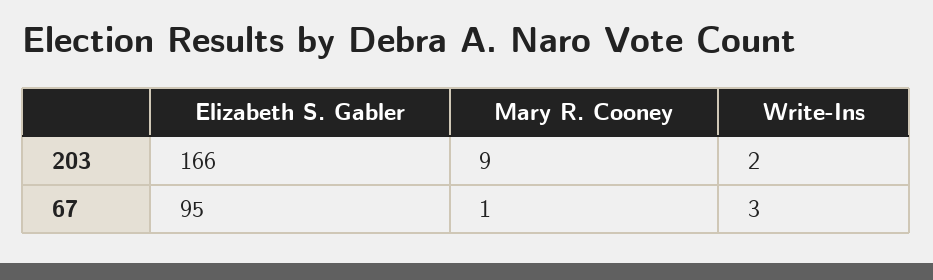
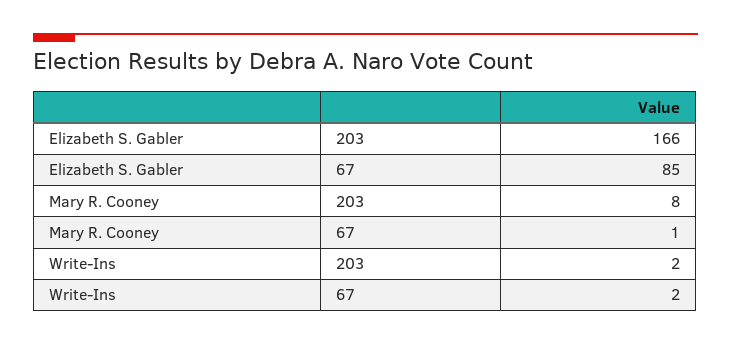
Mary R. Cooney, 203: 9 -> 8
Elizabeth S. Gabler, 67: 95 -> 85
Write-Ins, 67: 3 -> 2

